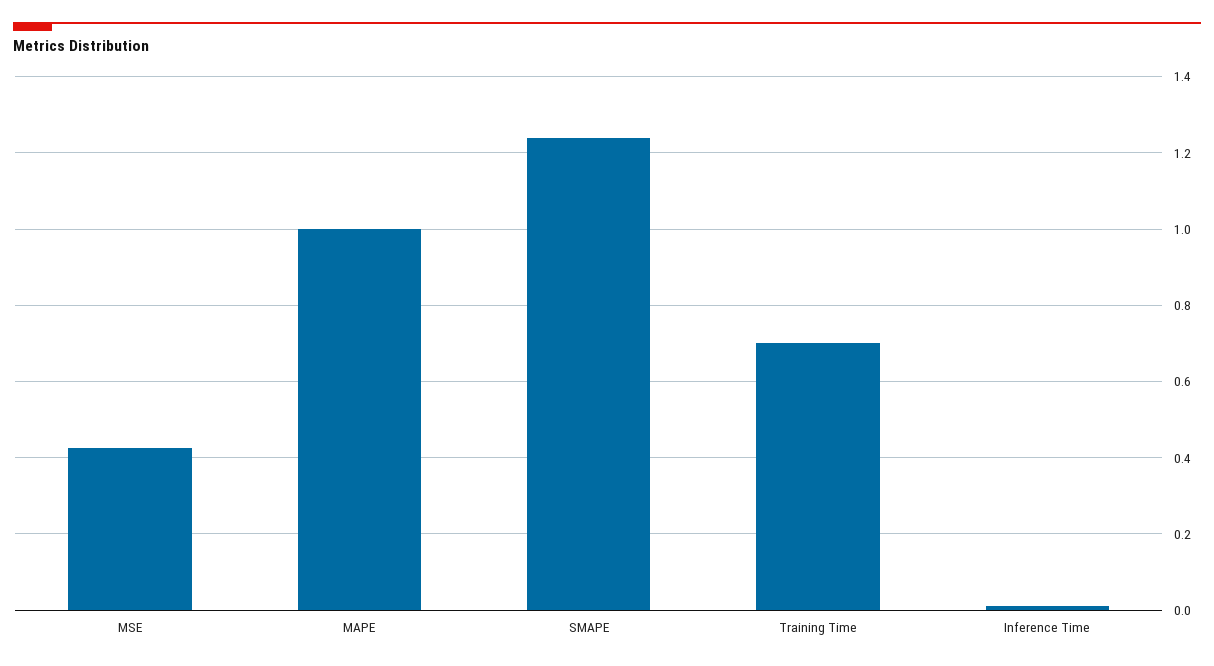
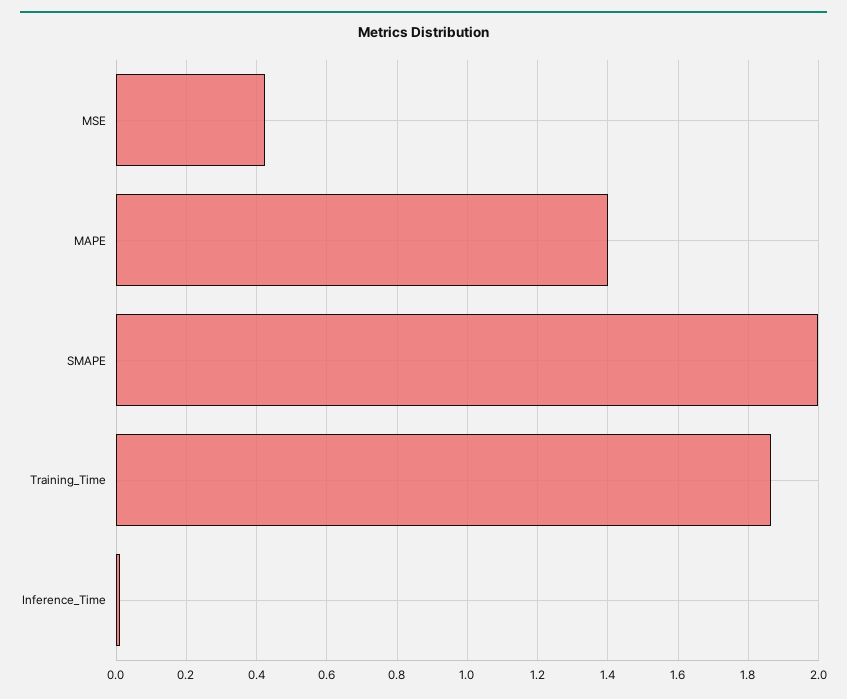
MAPE: 1 -> 1.4
SMAPE: 1.24 -> 2
Training Time: 0.7 -> 1.86

